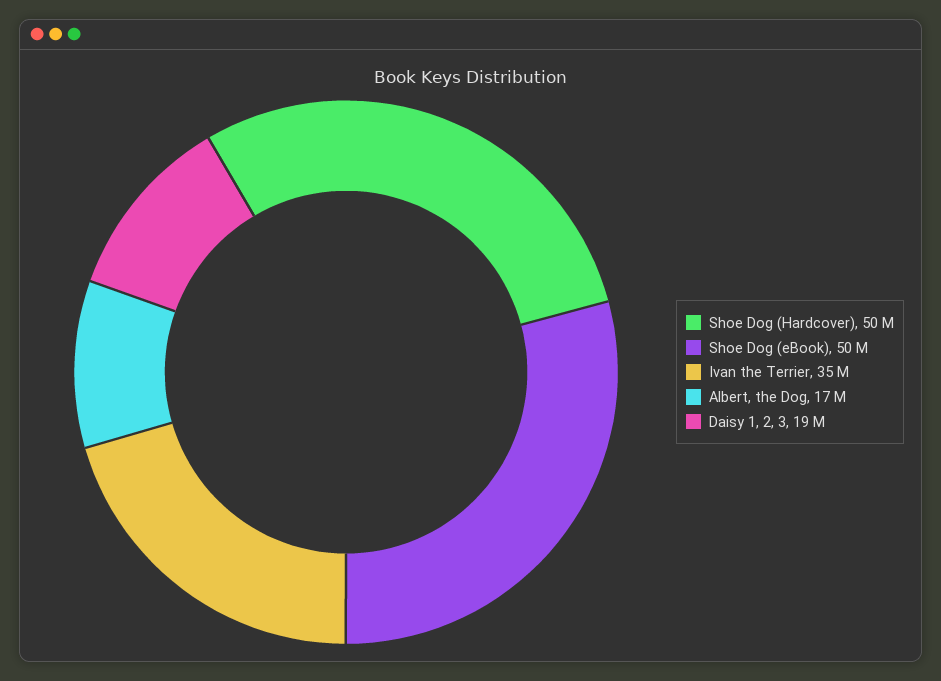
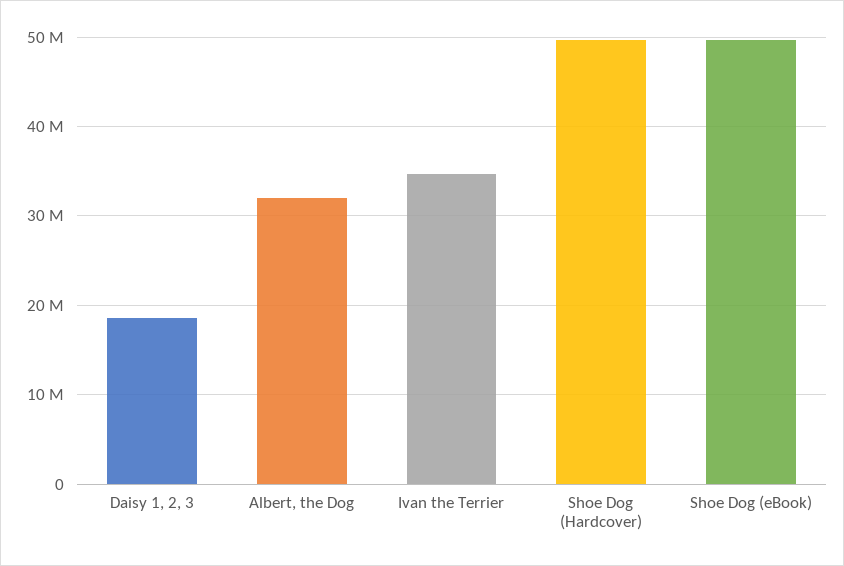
Albert, the Dog: 17000000 -> 32000000

